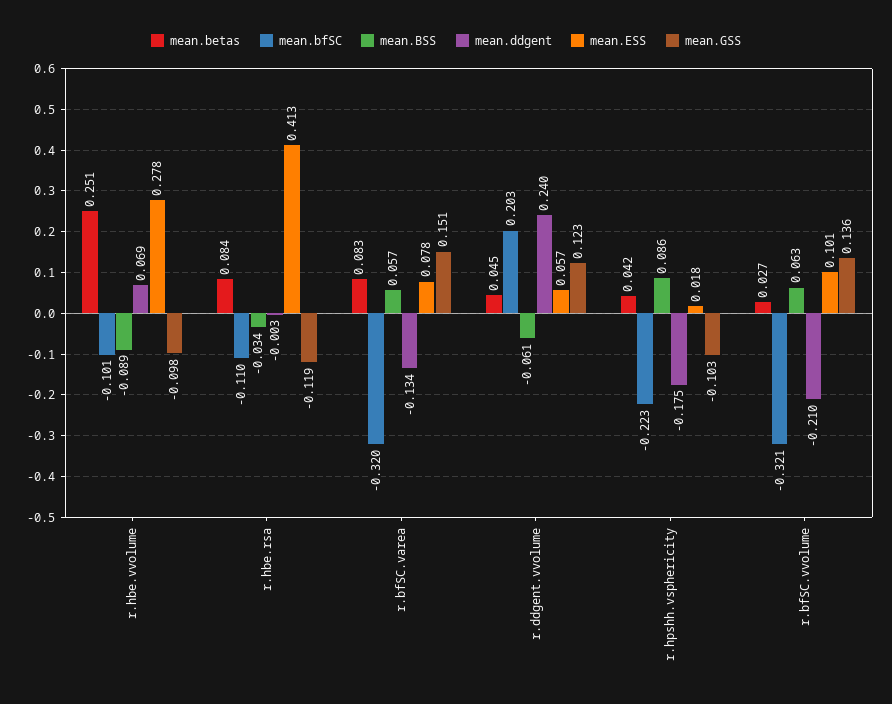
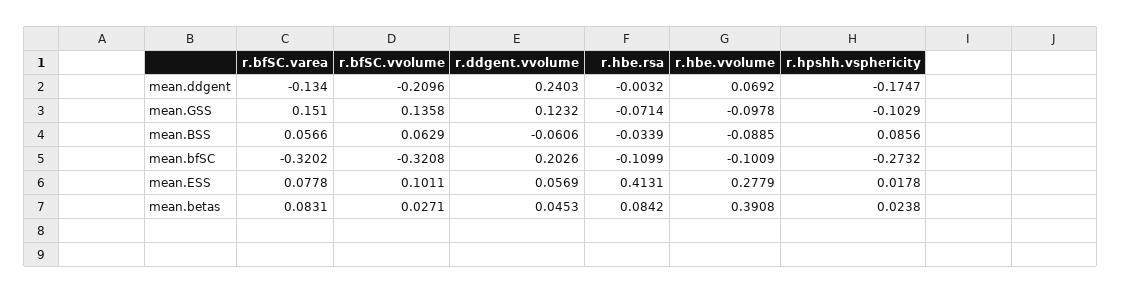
mean.betas, r.hbe.vvolume: 0.251 -> 0.3908
mean.GSS, r.hbe.rsa: -0.119 -> -0.0714
mean.betas, r.hpshh.vsphericity: 0.042 -> 0.0238
mean.bfSC, r.hpshh.vsphericity: -0.223 -> -0.2732

